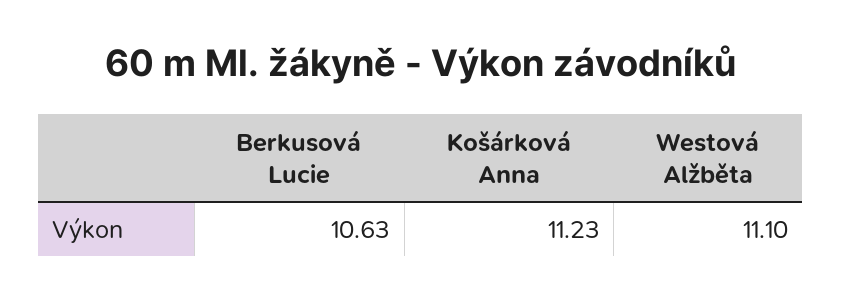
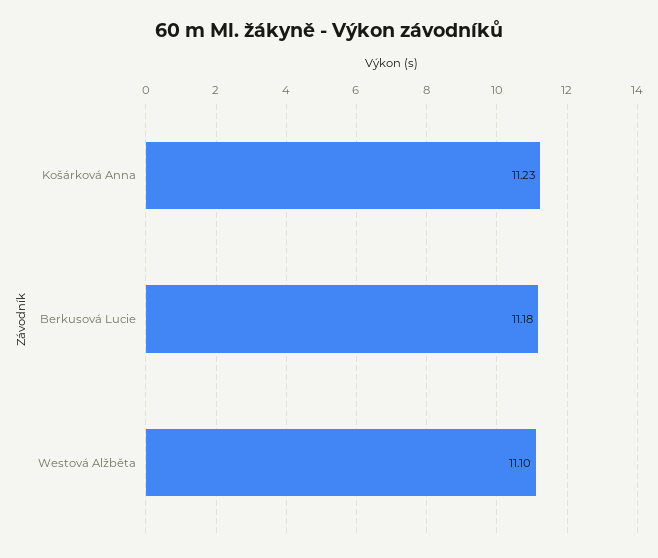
Berkusová Lucie: 10.63 -> 11.18

